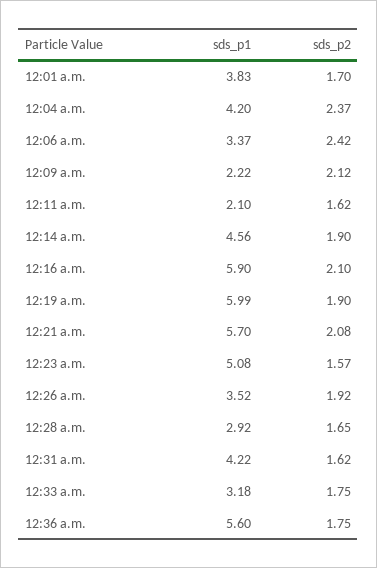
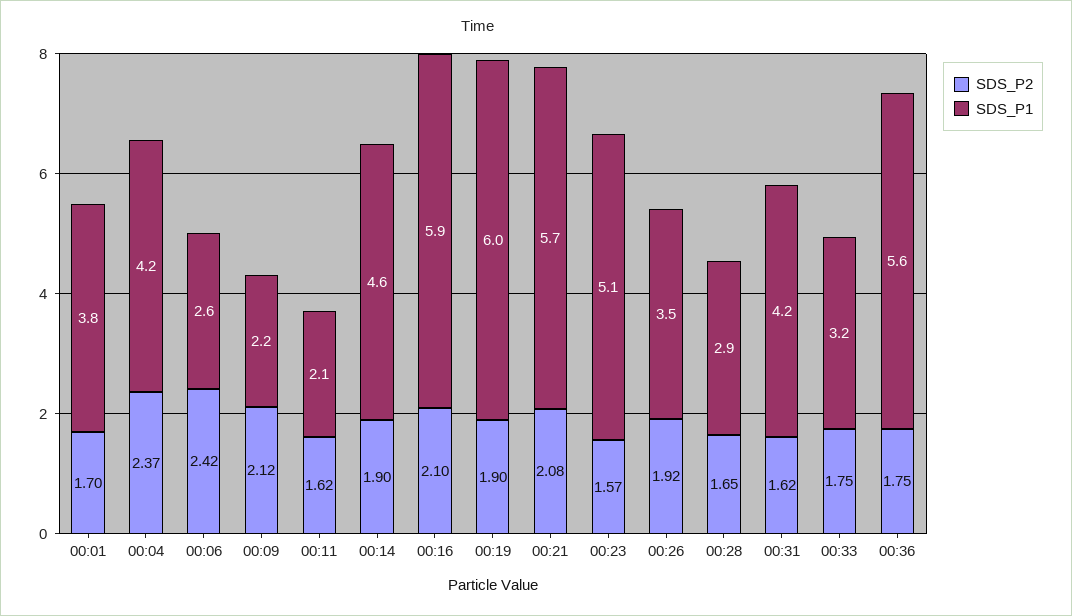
sds_p1, 12:06 a.m.: 3.37 -> 2.6

